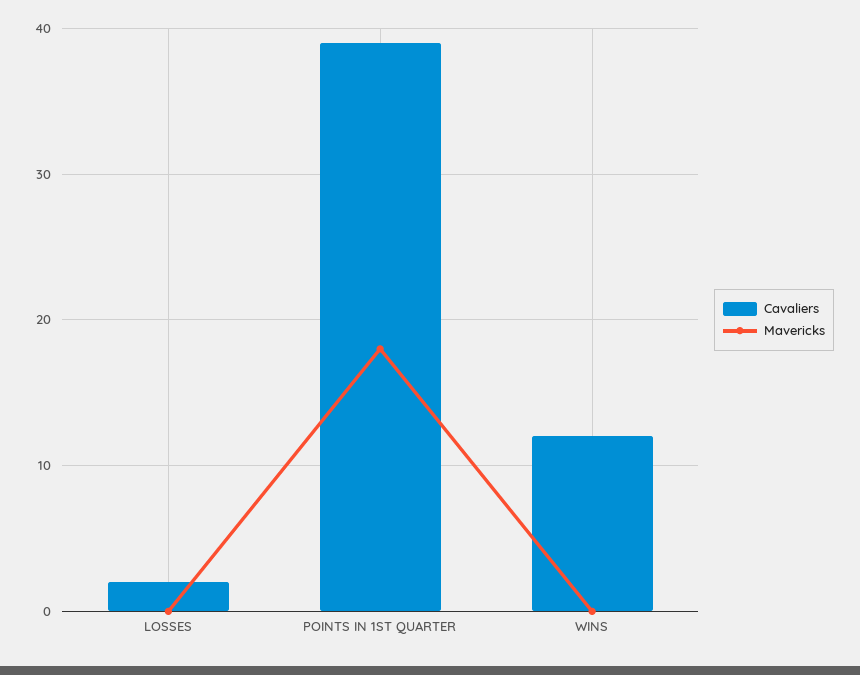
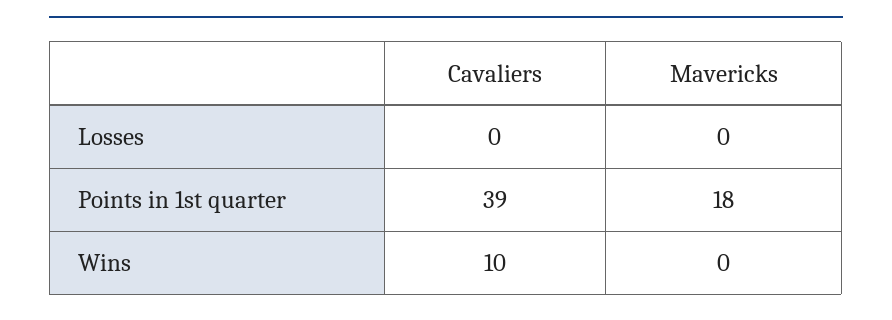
Cavaliers, LOSSES: 2 -> 0
Cavaliers, WINS: 12 -> 10

